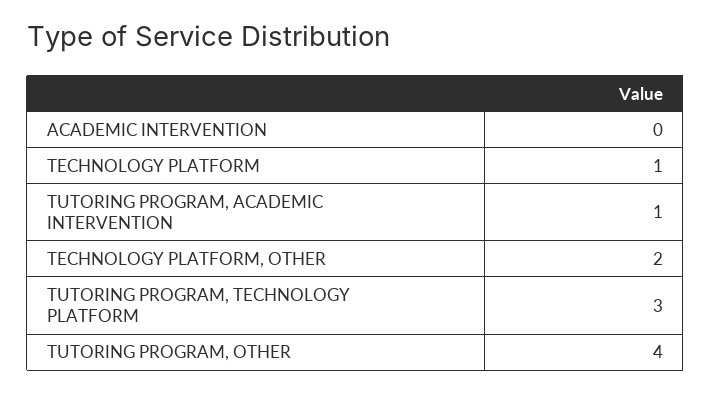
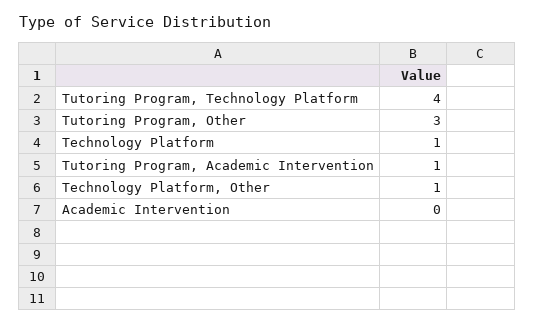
TECHNOLOGY PLATFORM, OTHER: 2 -> 1
TUTORING PROGRAM, TECHNOLOGY PLATFORM: 3 -> 4
TUTORING PROGRAM, OTHER: 4 -> 3

